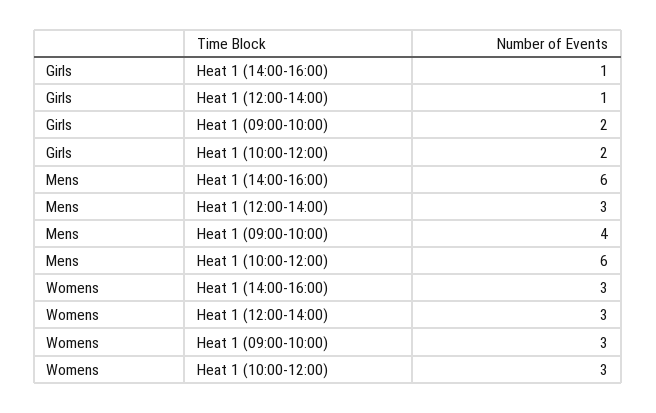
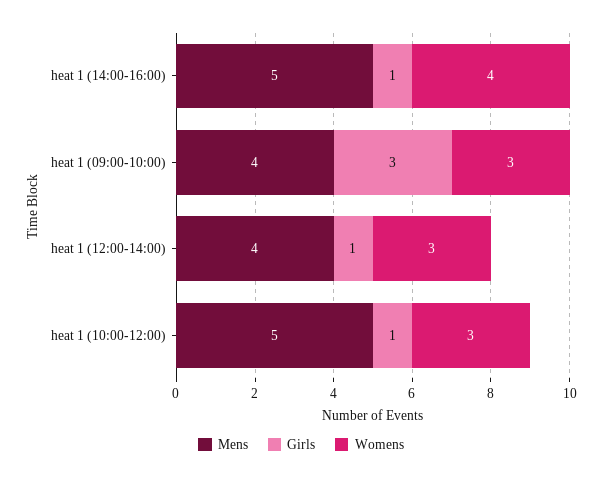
Girls, Heat 1 (09:00-10:00): 2 -> 3
Girls, Heat 1 (10:00-12:00): 2 -> 1
Mens, Heat 1 (14:00-16:00): 6 -> 5
Mens, Heat 1 (12:00-14:00): 3 -> 4
Mens, Heat 1 (10:00-12:00): 6 -> 5
Womens, Heat 1 (14:00-16:00): 3 -> 4

